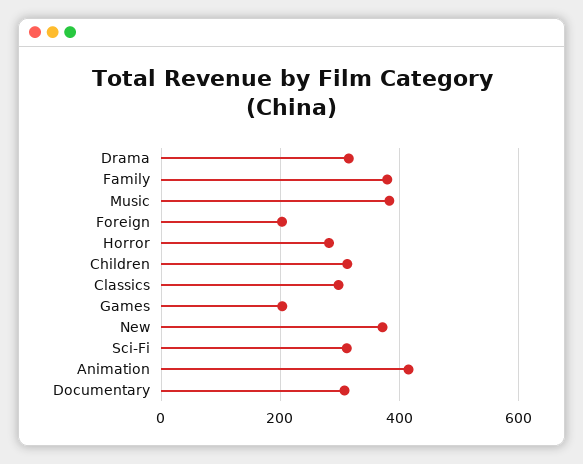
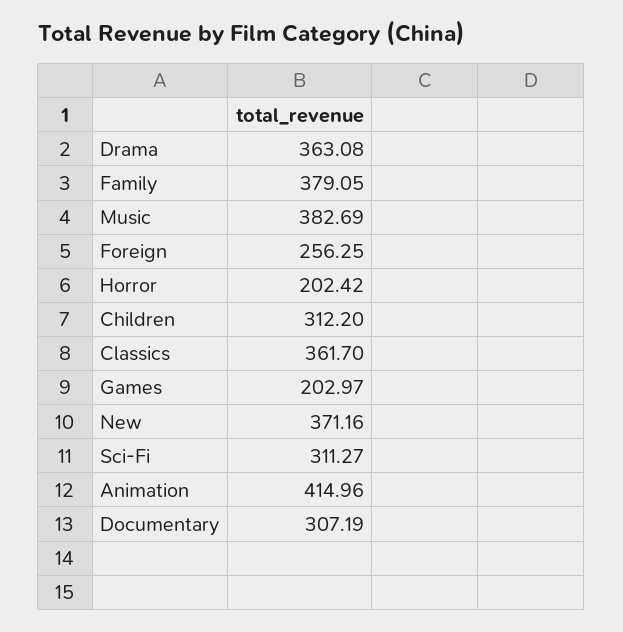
Drama: 320 -> 363.08
Foreign: 200 -> 256.25
Horror: 280 -> 202.42
Classics: 300 -> 361.7

